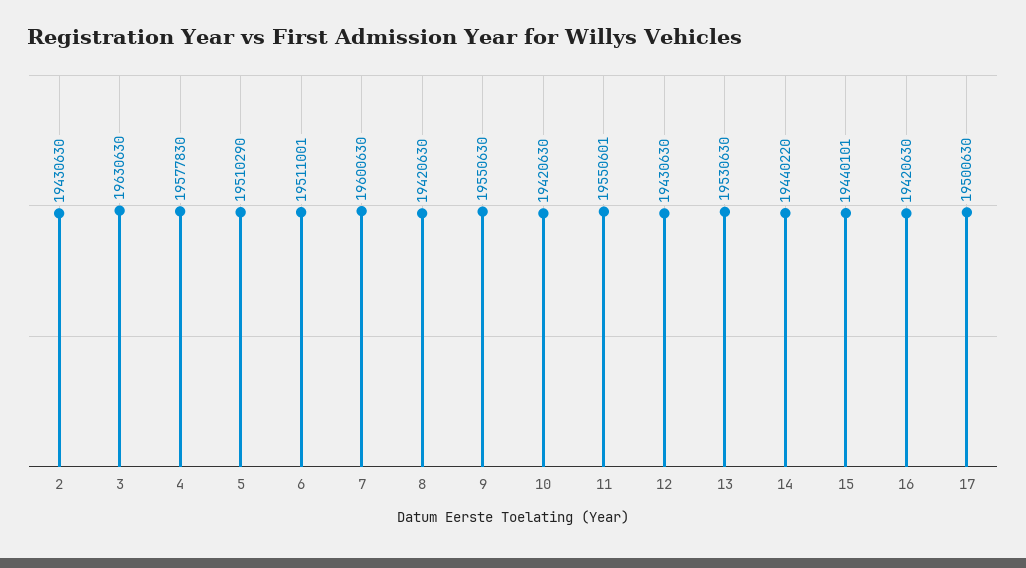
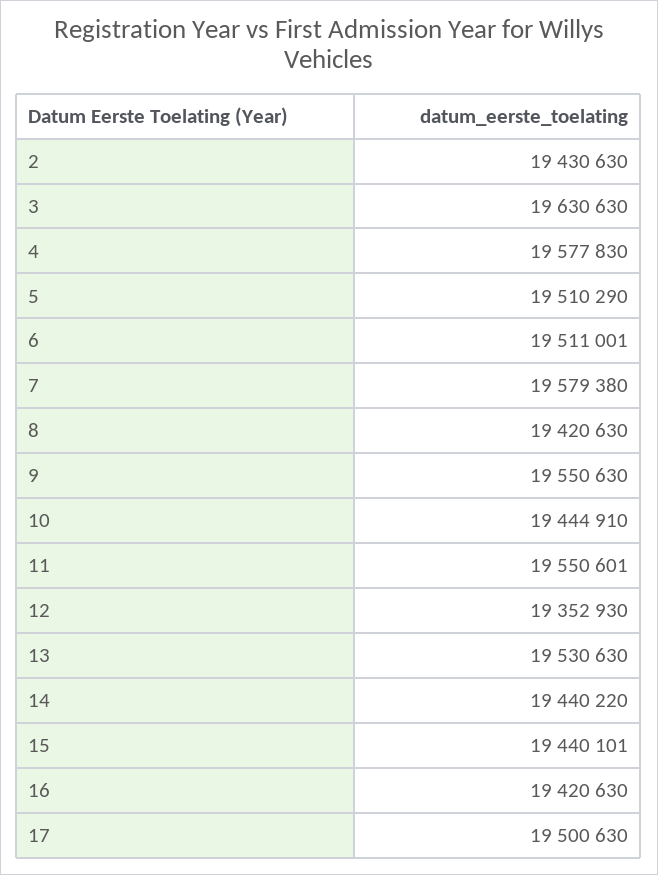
7: 19600630 -> 19579380
10: 19420630 -> 19444910
12: 19430630 -> 19352930

